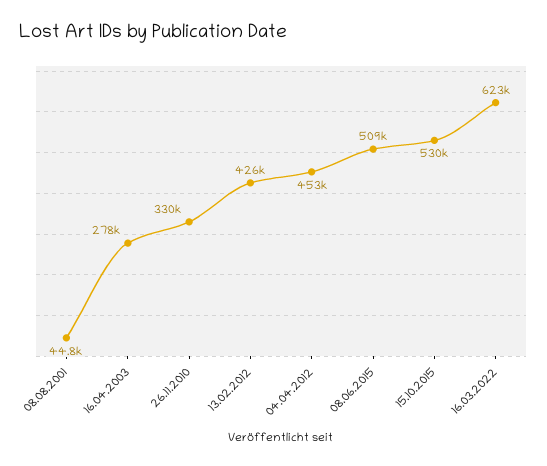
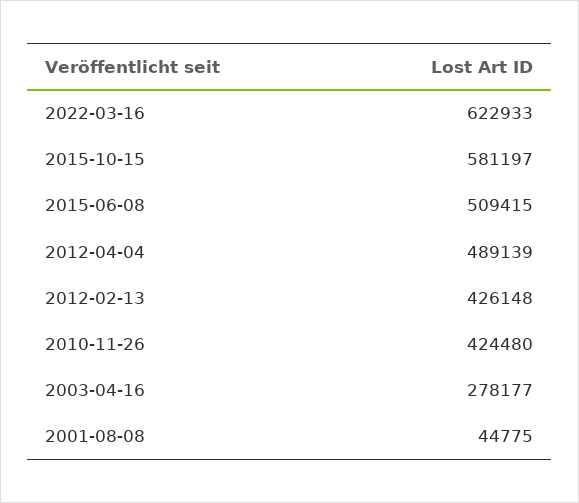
26.11.2010: 330000 -> 424480
04.04.2012: 453000 -> 489139
15.10.2015: 530000 -> 581197

